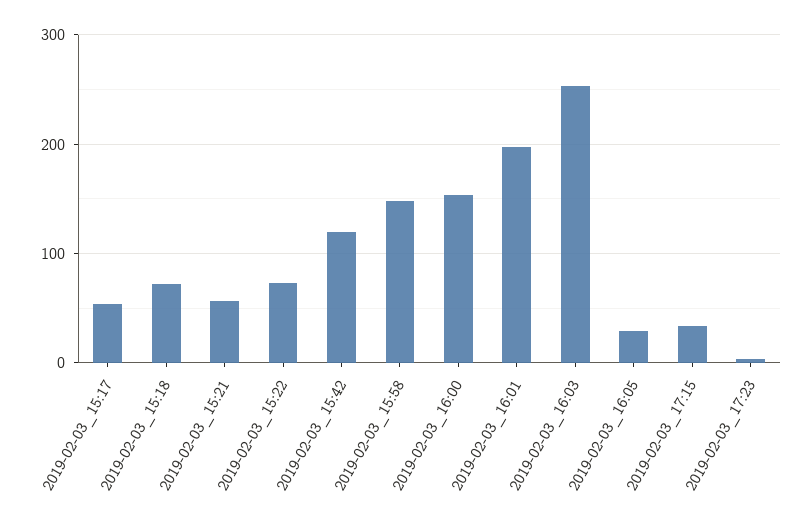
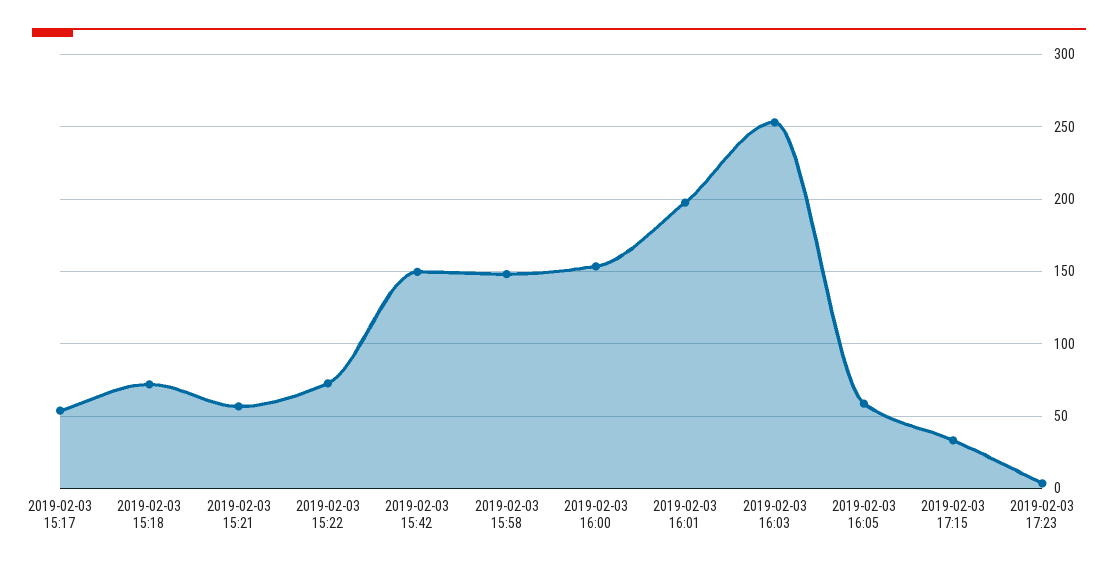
2019-02-03_15:42: 120 -> 150
2019-02-03_16:05: 30 -> 60

